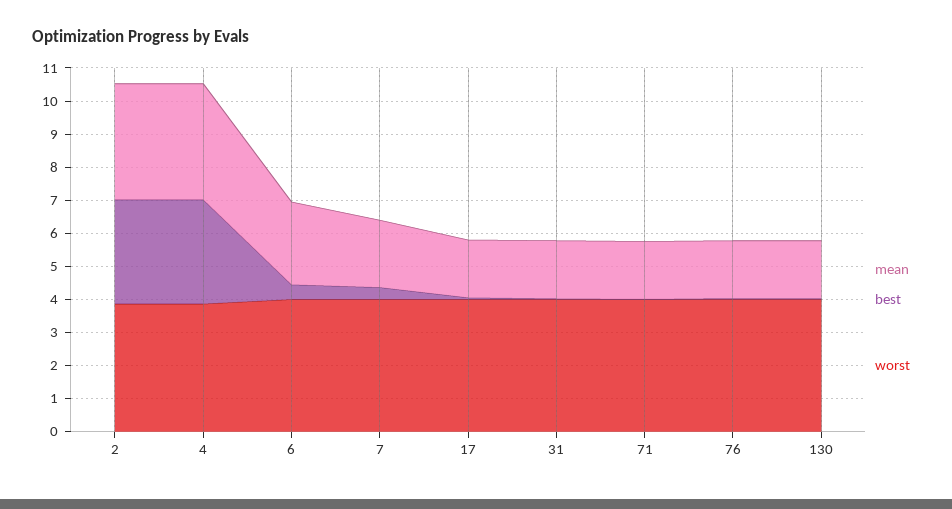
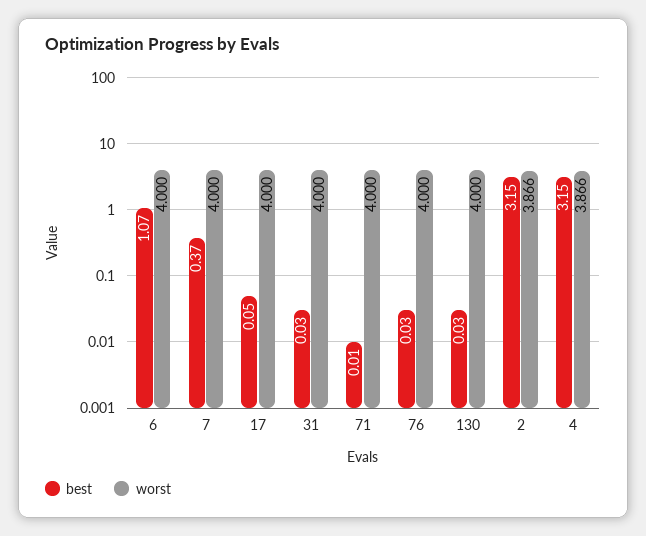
mean, 2: 3.5 -> none
mean, 4: 3.5 -> none
mean, 6: 2.5 -> none
best, 6: 0.5 -> 1.07
mean, 7: 2 -> none
mean, 17: 1.75 -> none
mean, 31: 1.75 -> none
mean, 71: 1.75 -> none
mean, 76: 1.75 -> none
mean, 130: 1.75 -> none

